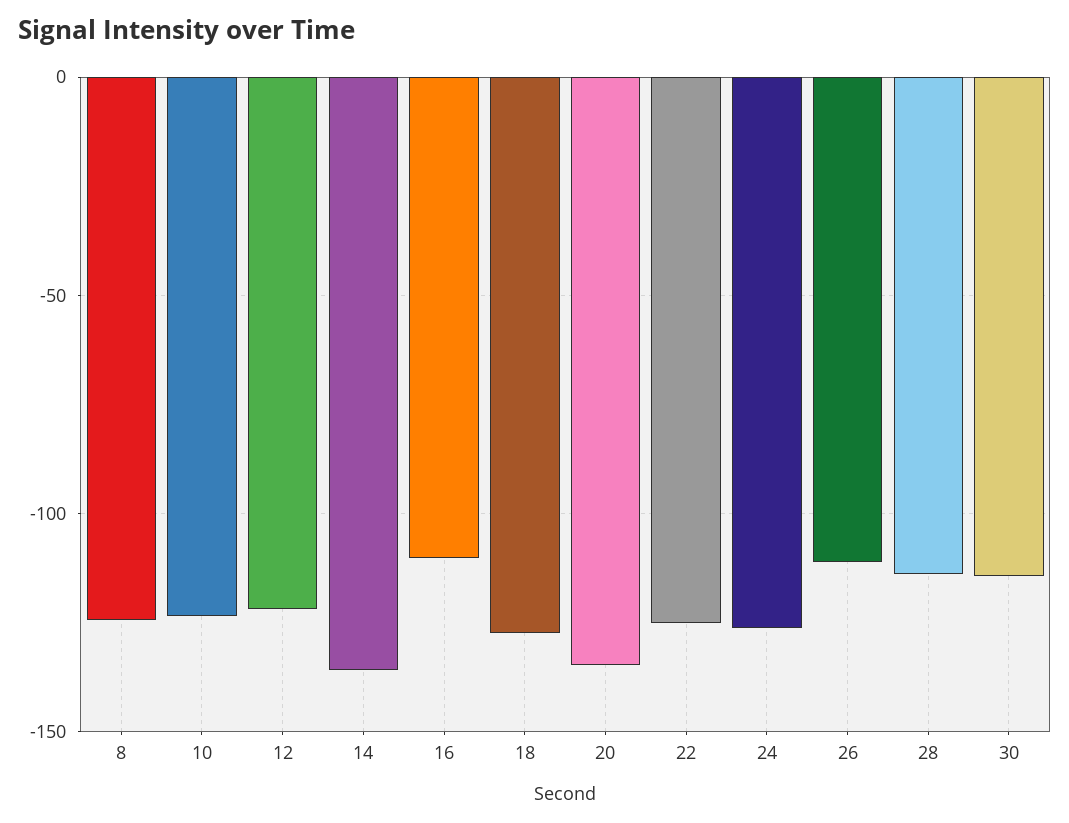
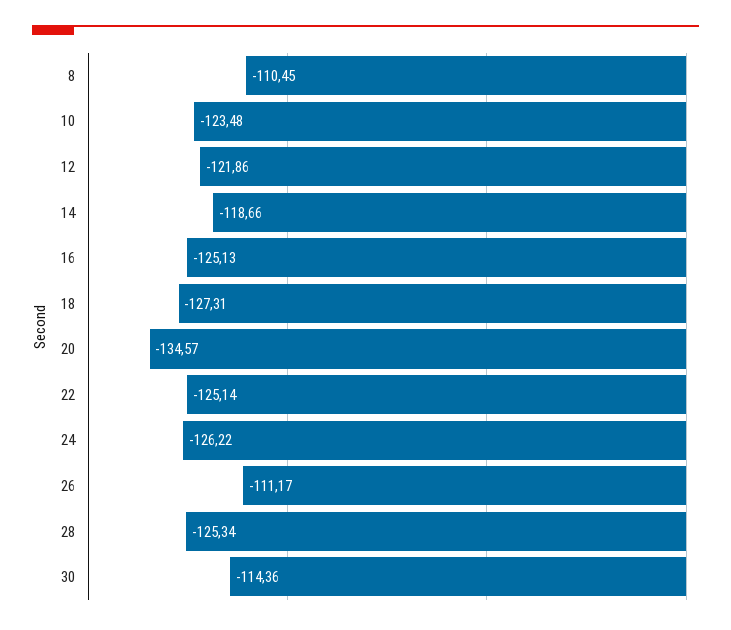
8: -125 -> -110.45
14: -135 -> -118.66
16: -110 -> -125.13
28: -115 -> -125.34

